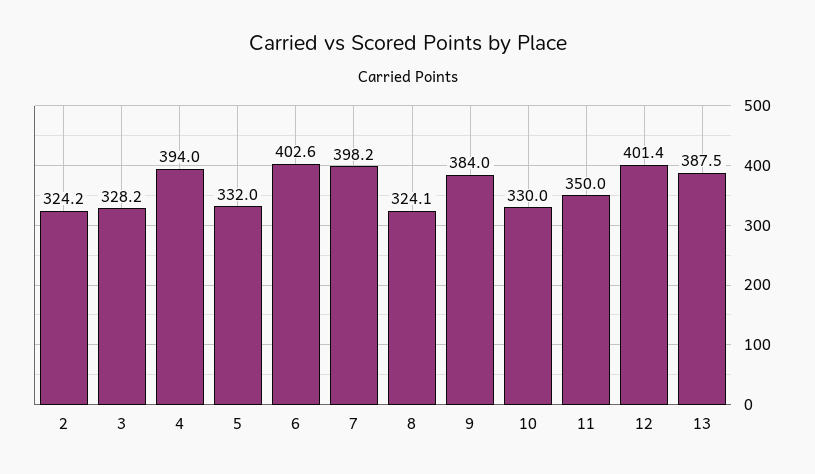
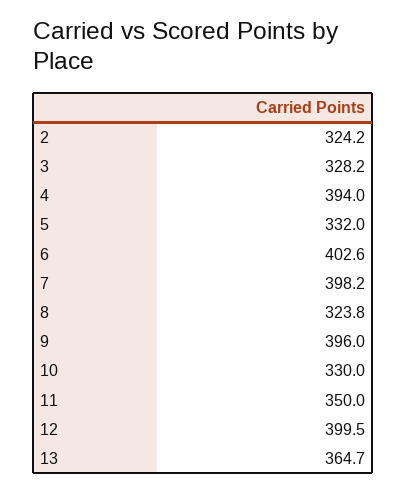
8: 324.1 -> 323.8
9: 384 -> 396
12: 401.4 -> 399.5
13: 387.5 -> 364.7

